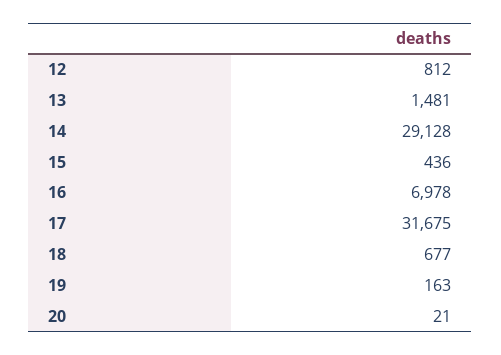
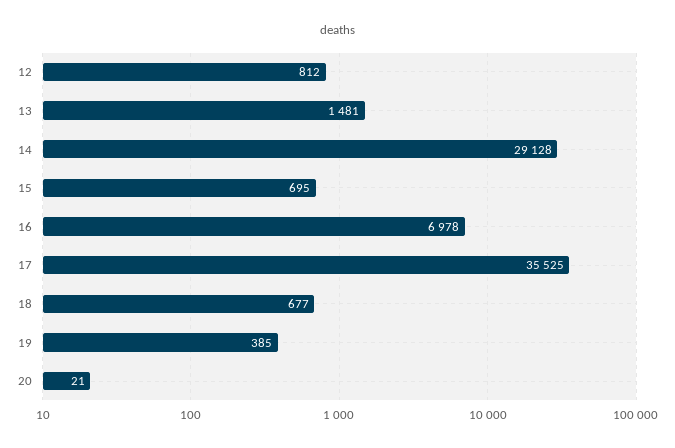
15: 436 -> 695
17: 31675 -> 35525
19: 163 -> 385

